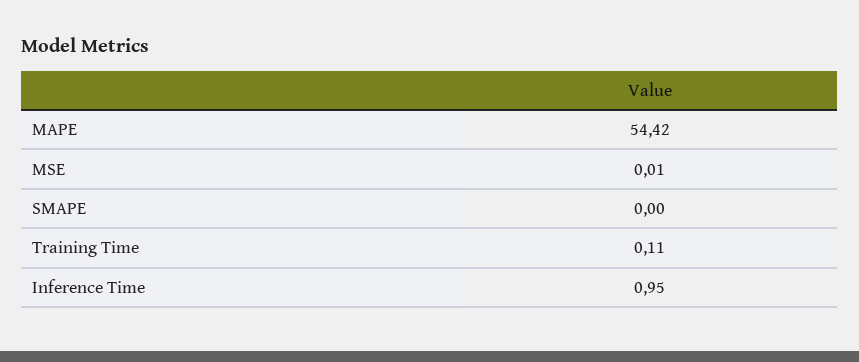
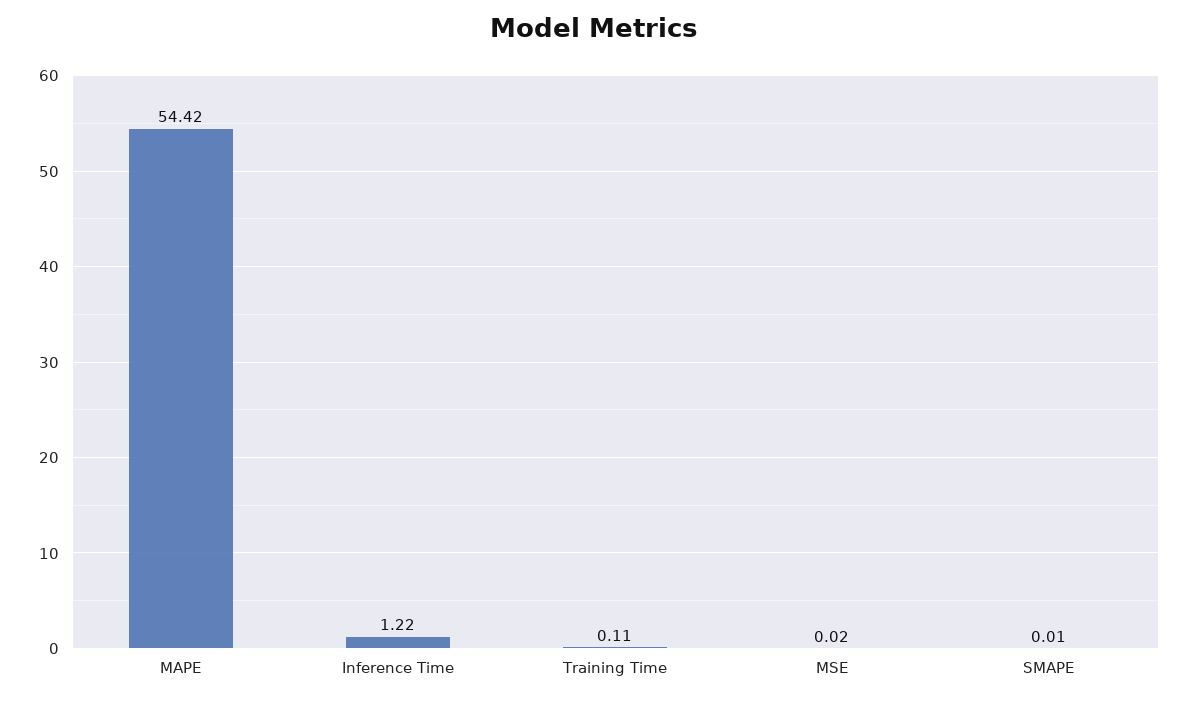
MSE: 0.01 -> 0.02
SMAPE: 0 -> 0.01
Inference Time: 0.95 -> 1.22

